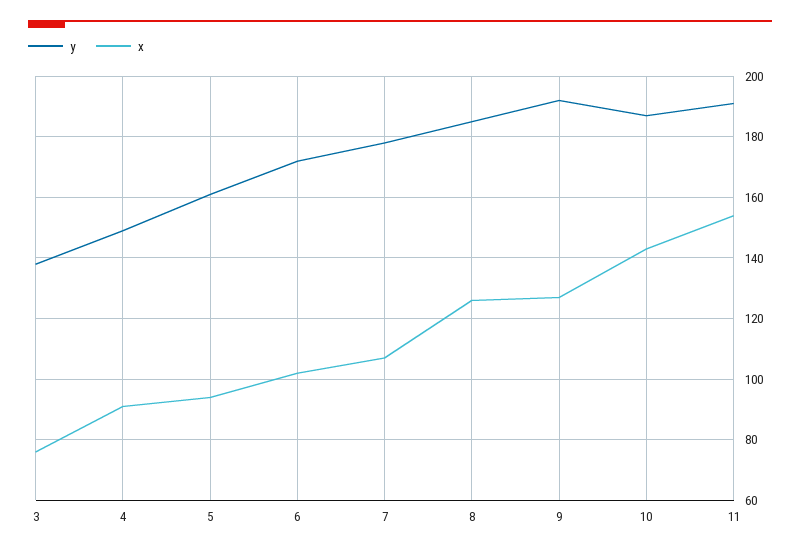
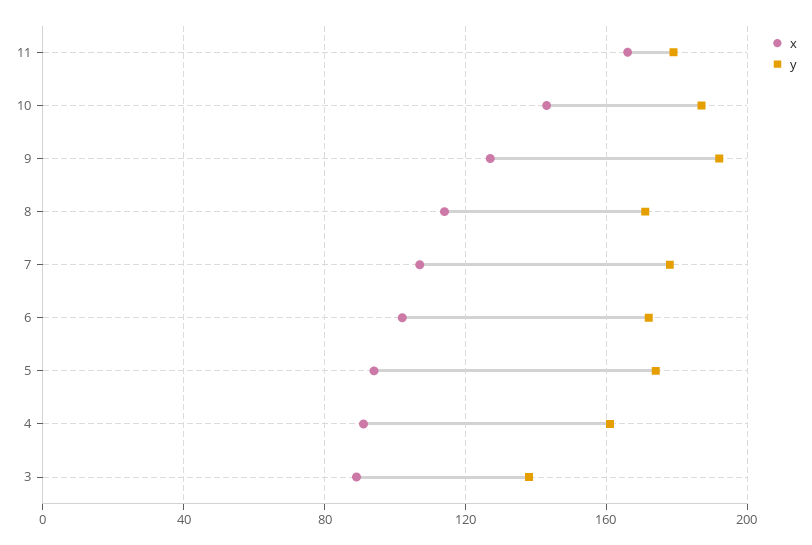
x, 3: 75 -> 90
y, 4: 150 -> 160
y, 5: 160 -> 175
y, 8: 185 -> 170
x, 8: 125 -> 115
y, 11: 190 -> 180
x, 11: 155 -> 165

